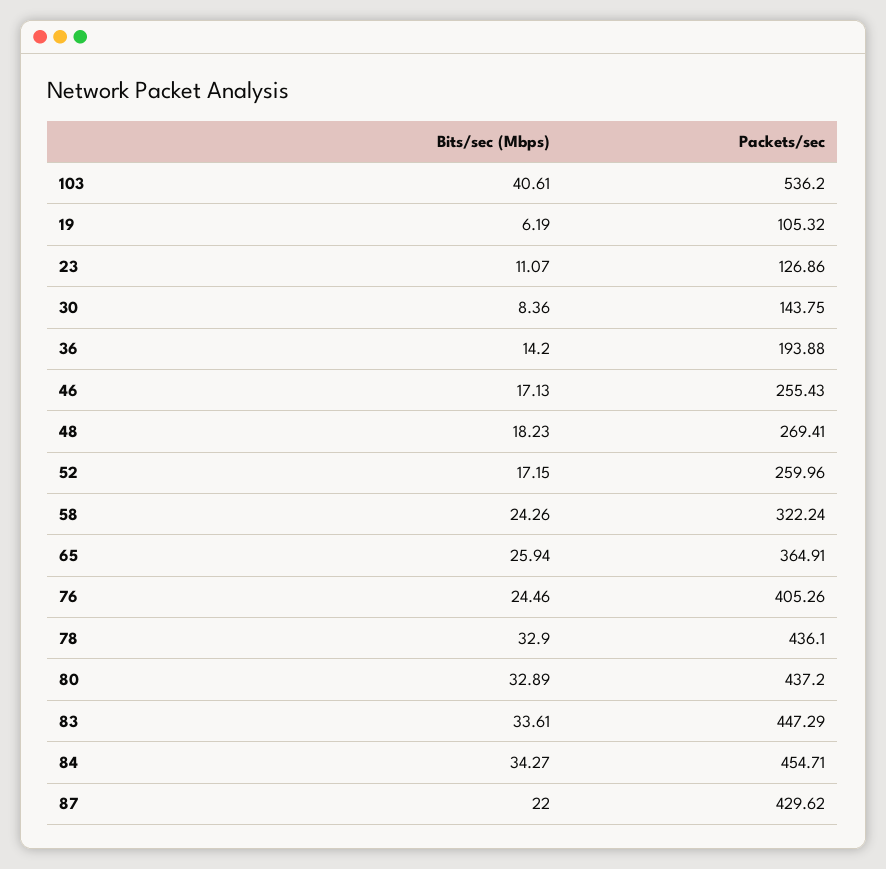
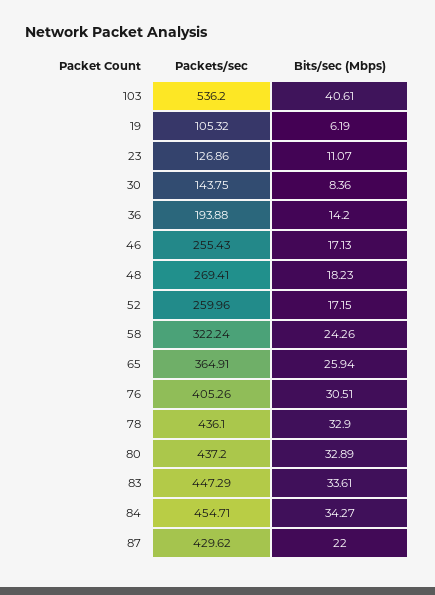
Bits/sec (Mbps), 76: 24.46 -> 30.51

